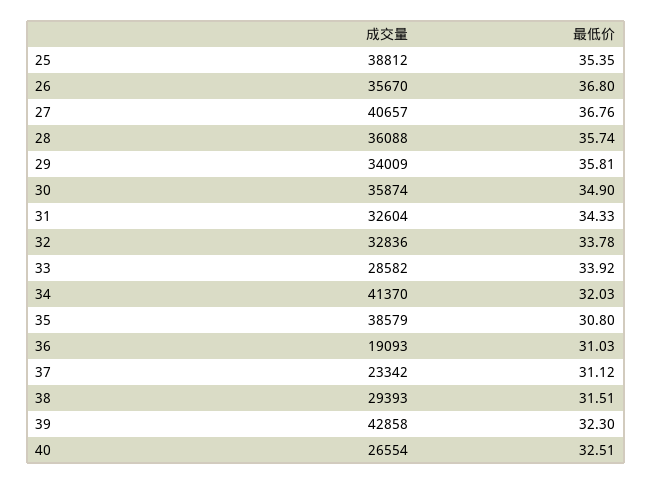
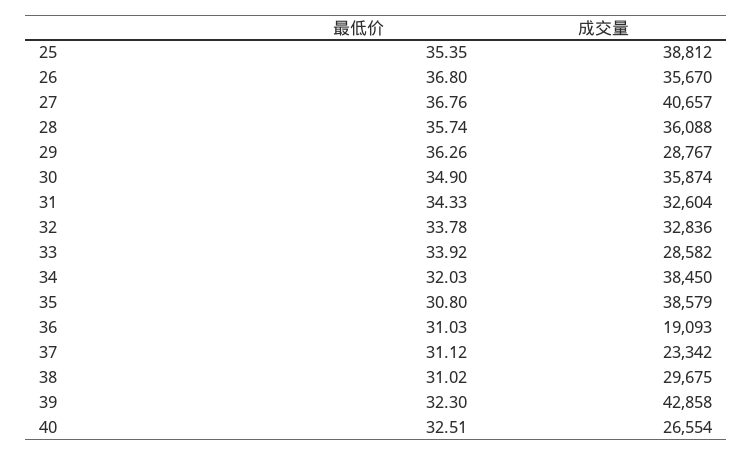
成交量, 29: 34009 -> 28767
最低价, 29: 35.81 -> 36.26
成交量, 34: 41370 -> 38450
成交量, 38: 29393 -> 29675
最低价, 38: 31.51 -> 31.02

